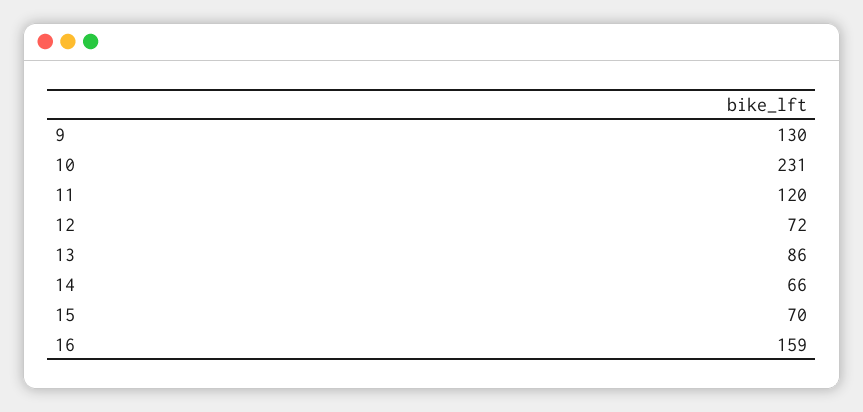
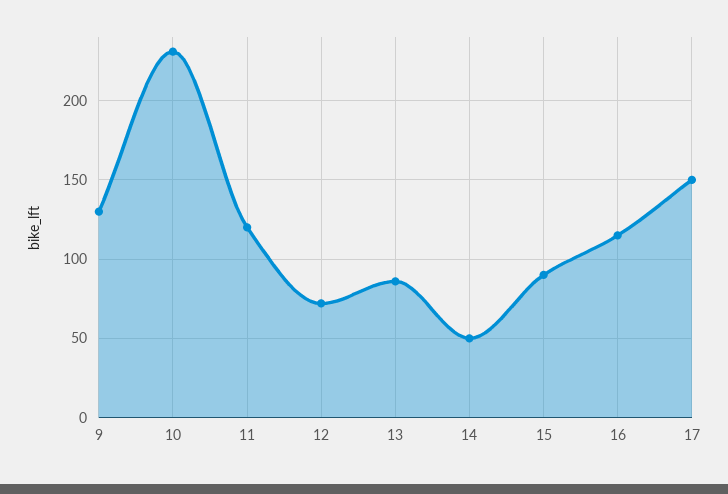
14: 66 -> 50
15: 70 -> 90
16: 159 -> 115
17: none -> 150

